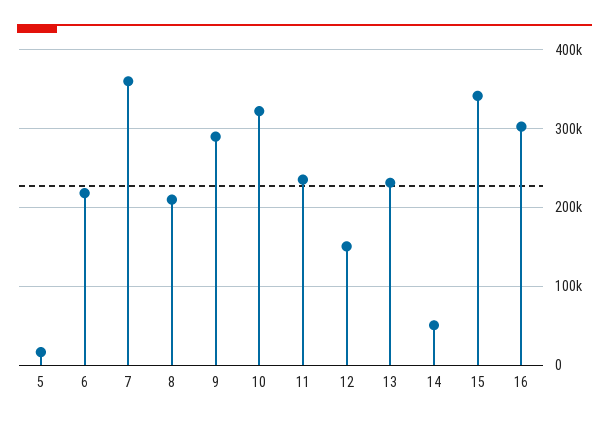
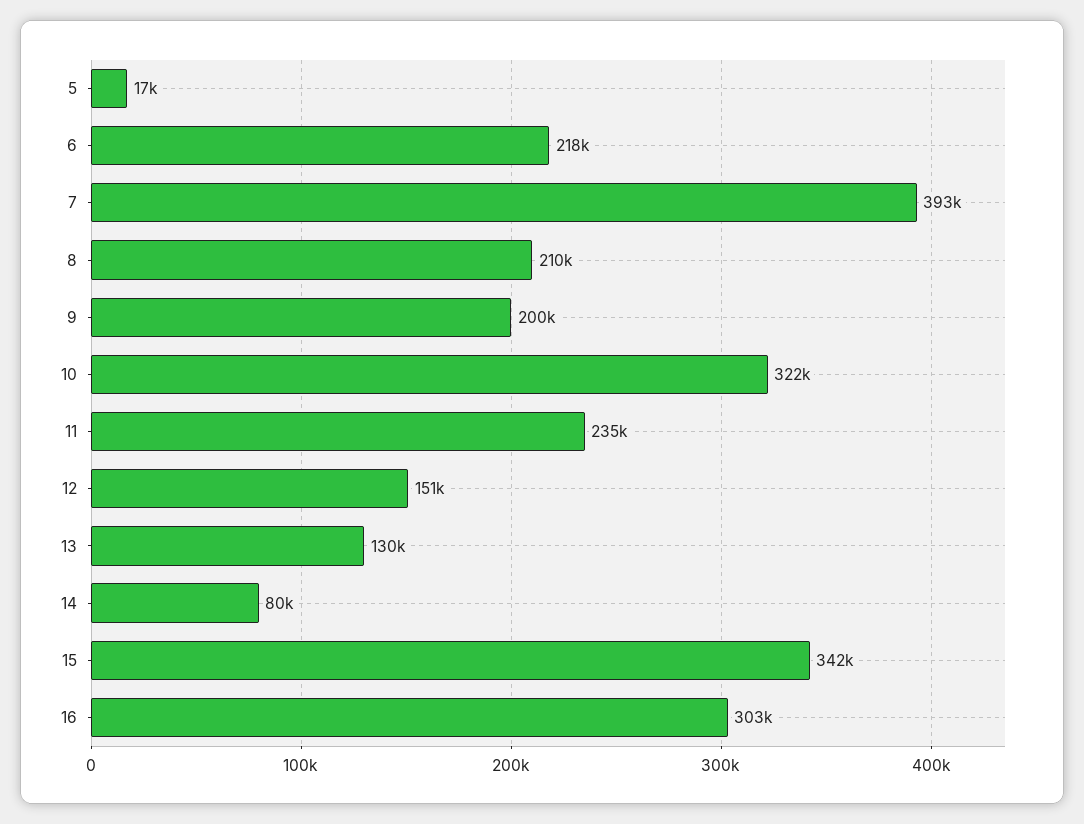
7: 360000 -> 393000
9: 290000 -> 200000
13: 230000 -> 130000
14: 50000 -> 80000

